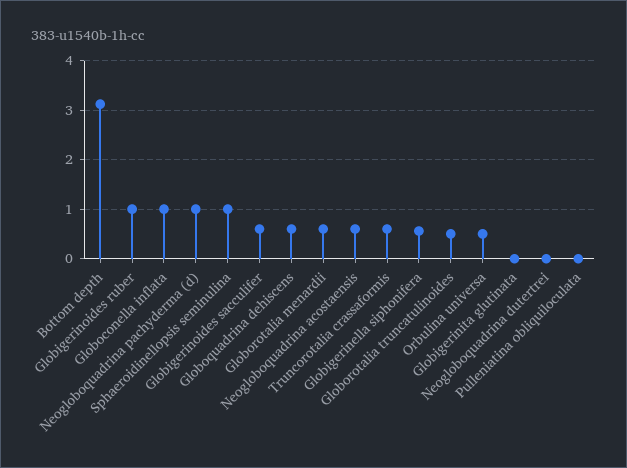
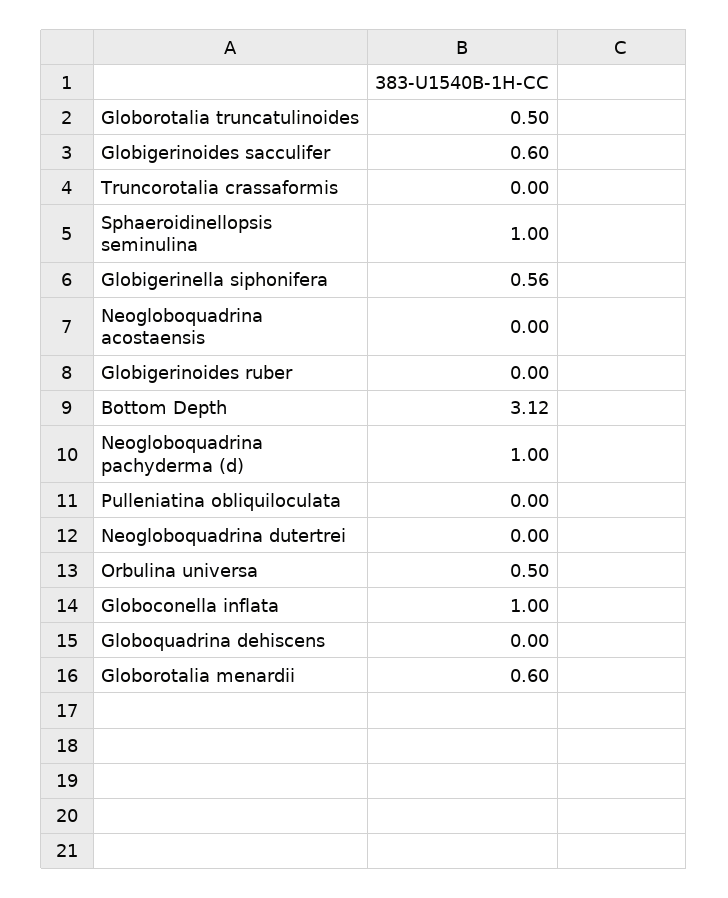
Globigerinoides ruber: 1 -> 0
Globoquadrina dehiscens: 0.6 -> 0
Neogloboquadrina acostaensis: 0.6 -> 0
Truncorotalia crassaformis: 0.6 -> 0
Globigerinita glutinata: 0 -> none

